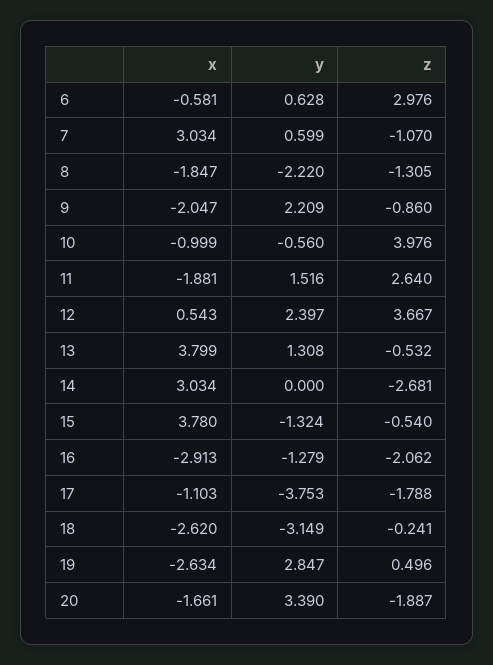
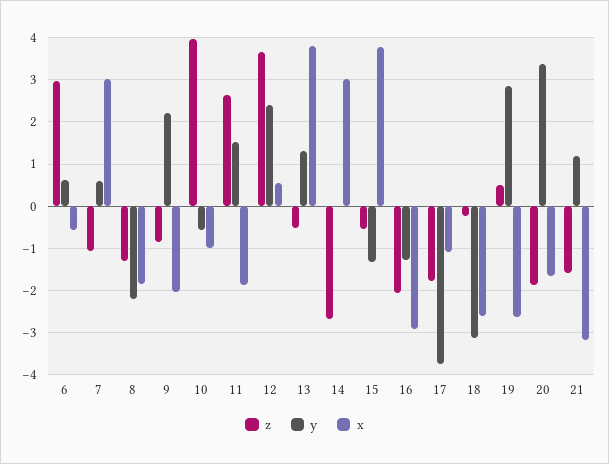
z, 21: none -> -1.6
y, 21: none -> 1.2
x, 21: none -> -3.2

